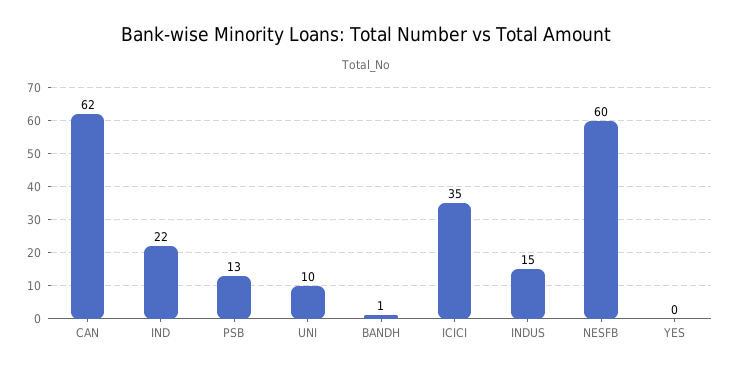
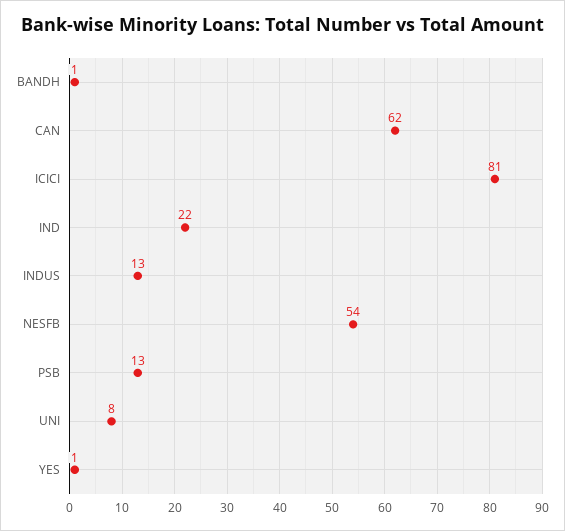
UNI: 10 -> 8
ICICI: 35 -> 81
INDUS: 15 -> 13
NESFB: 60 -> 54
YES: 0 -> 1

